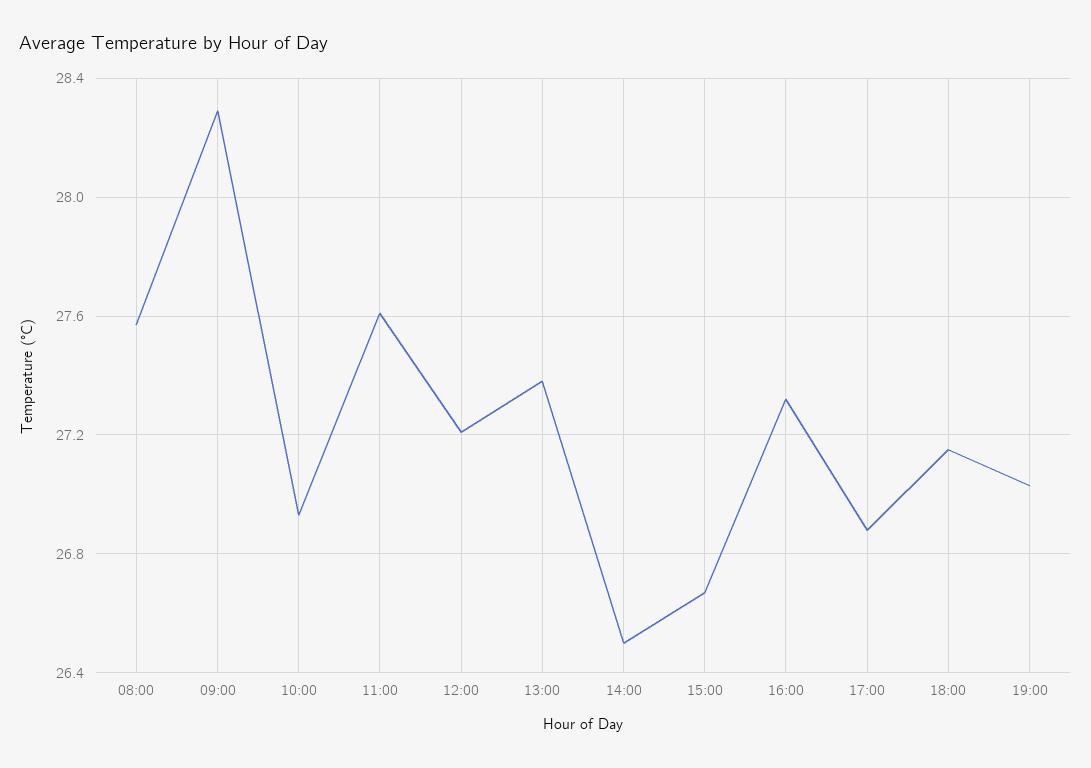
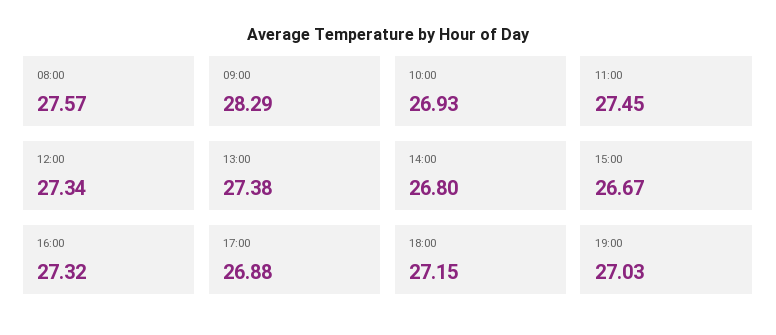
11:00: 27.6 -> 27.45
12:00: 27.2 -> 27.34
14:00: 26.5 -> 26.8

